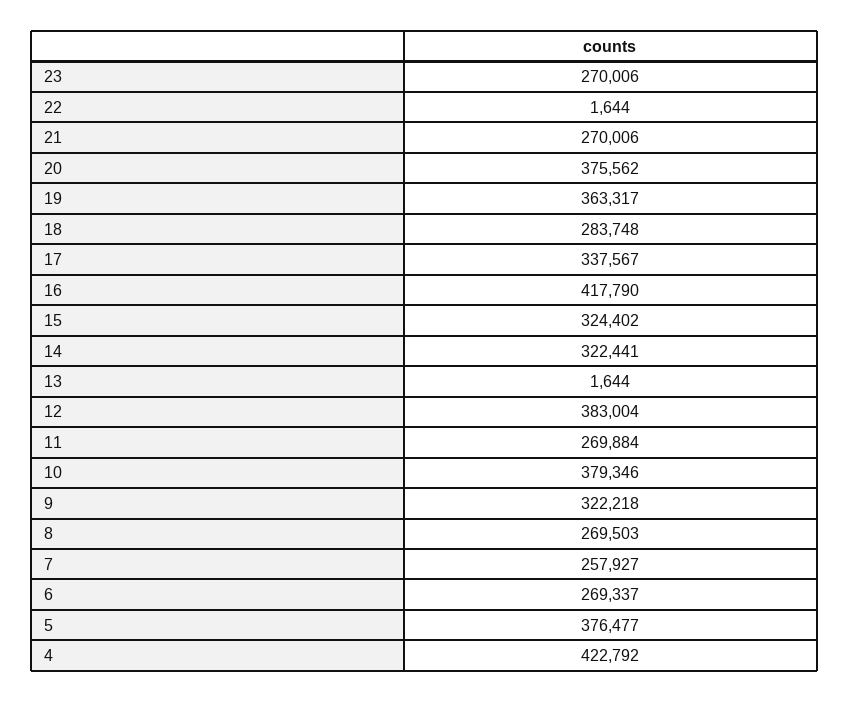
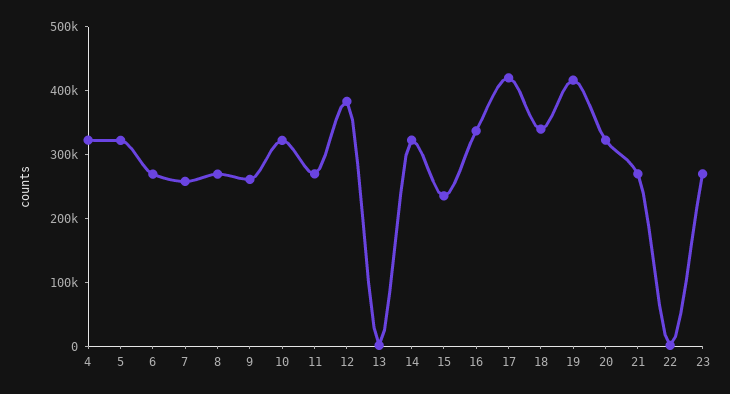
20: 375562 -> 320000
19: 363317 -> 420000
18: 283748 -> 340000
17: 337567 -> 420000
16: 417790 -> 340000
15: 324402 -> 240000
10: 379346 -> 320000
9: 322218 -> 260000
5: 376477 -> 320000
4: 422792 -> 320000

